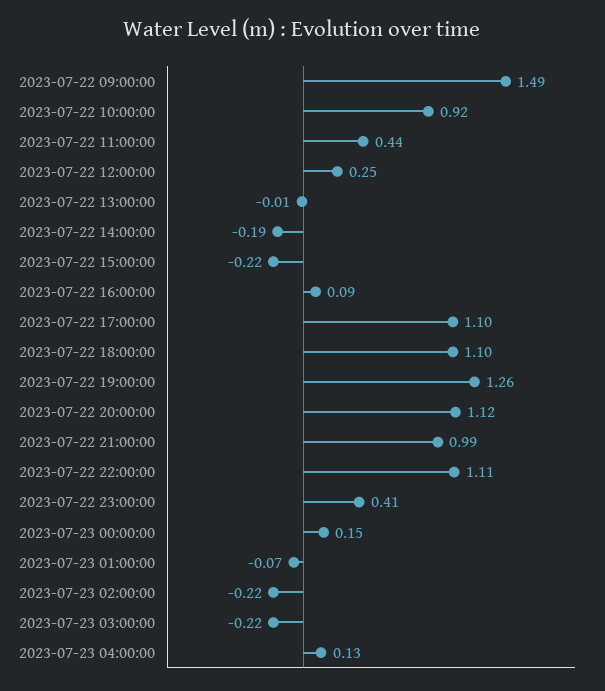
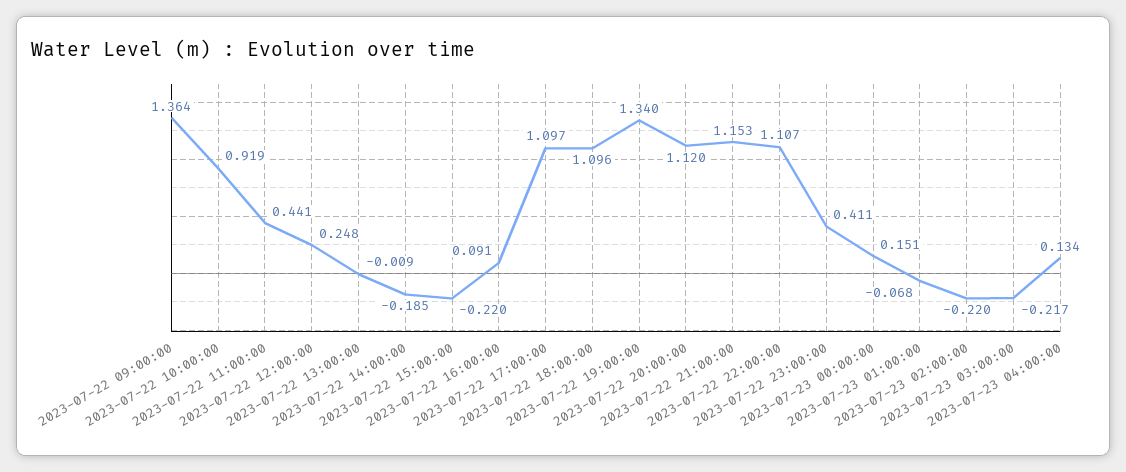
2023-07-22 09:00:00: 1.49 -> 1.364
2023-07-22 19:00:00: 1.26 -> 1.34
2023-07-22 21:00:00: 0.99 -> 1.153

